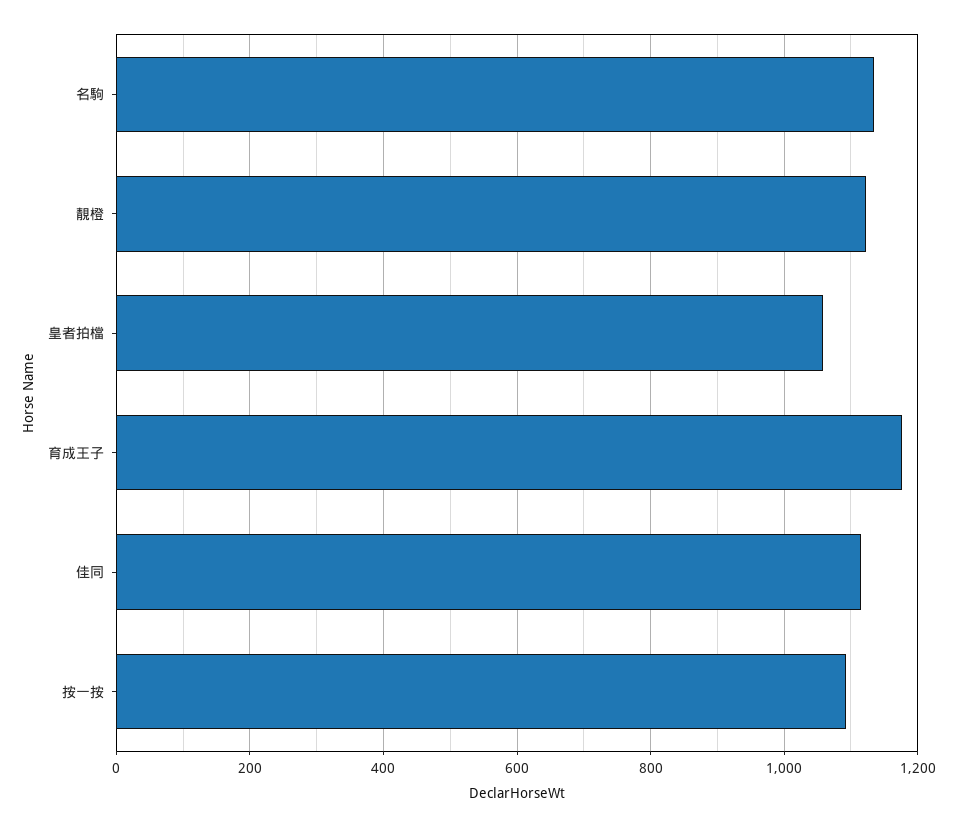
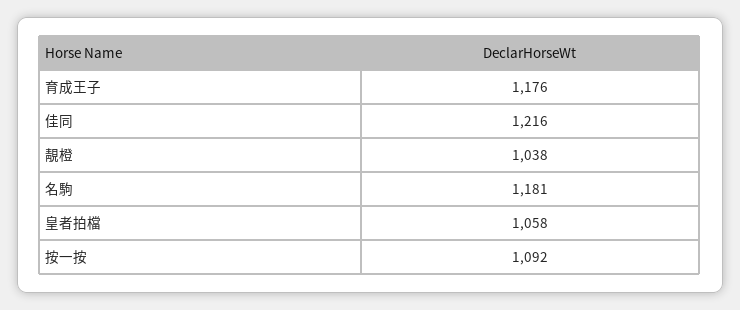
名駒: 1140 -> 1181
靚橙: 1120 -> 1038
佳同: 1120 -> 1216

